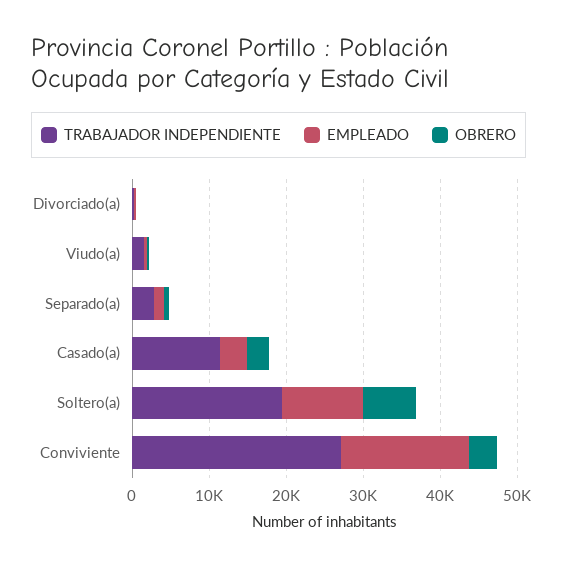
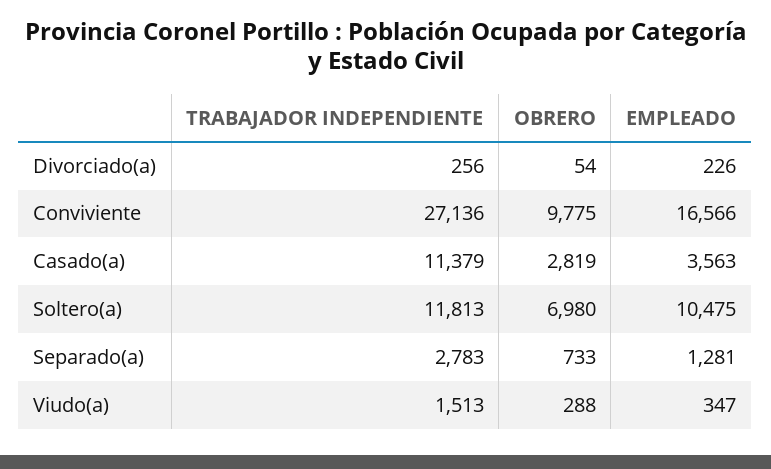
TRABAJADOR INDEPENDIENTE, Soltero(a): 20000 -> 11813
OBRERO, Conviviente: 4000 -> 9775

